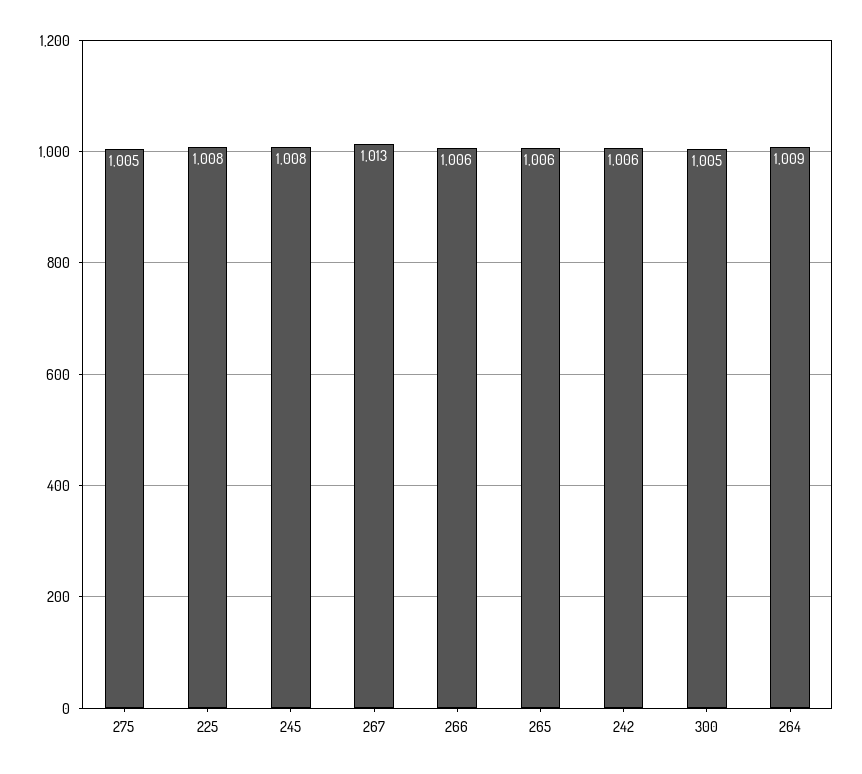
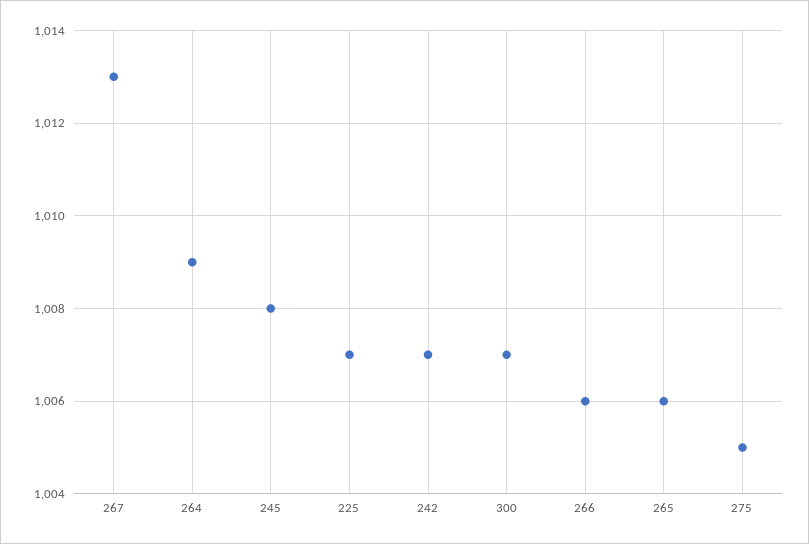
225: 1008 -> 1007
242: 1006 -> 1007
300: 1005 -> 1007

